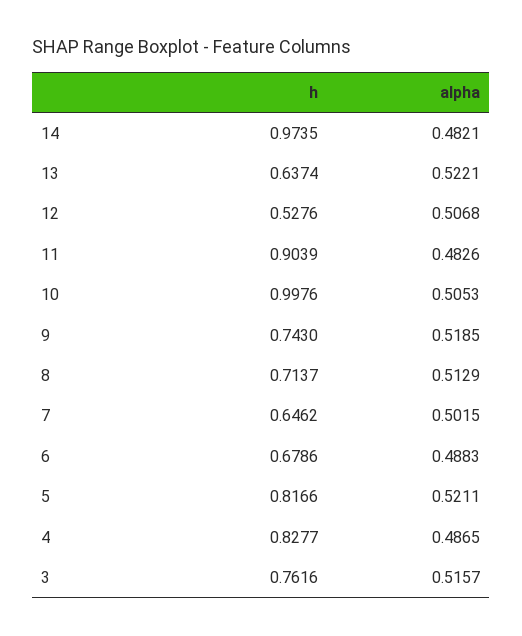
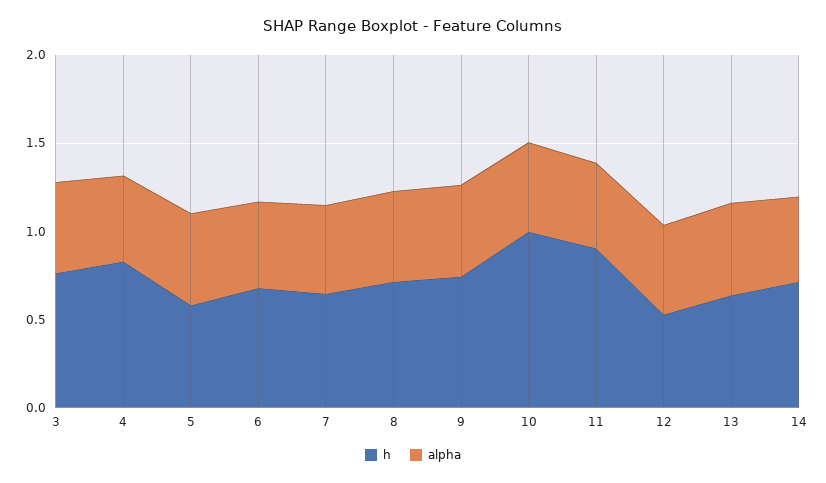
h, 14: 0.9735 -> 0.7
h, 5: 0.8166 -> 0.6

